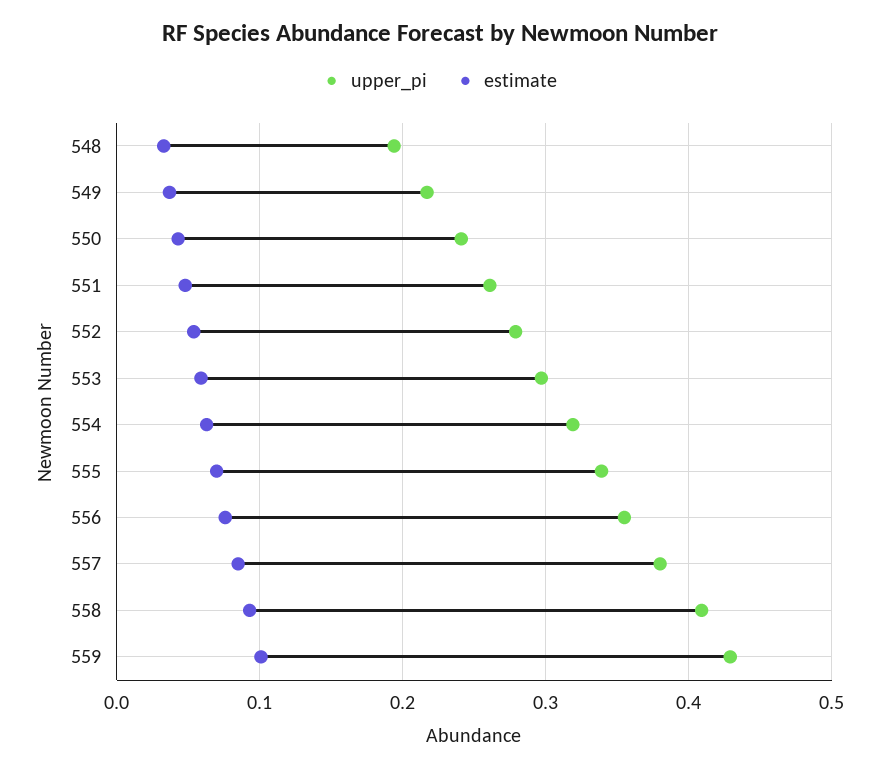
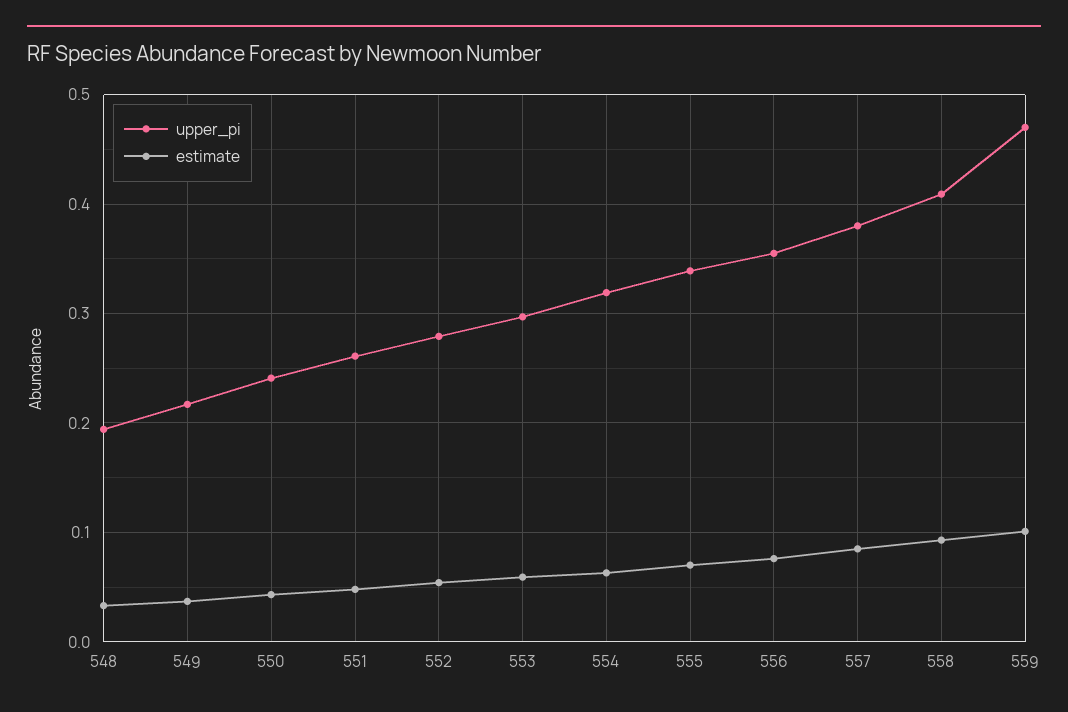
upper_pi, 559: 0.43 -> 0.47

